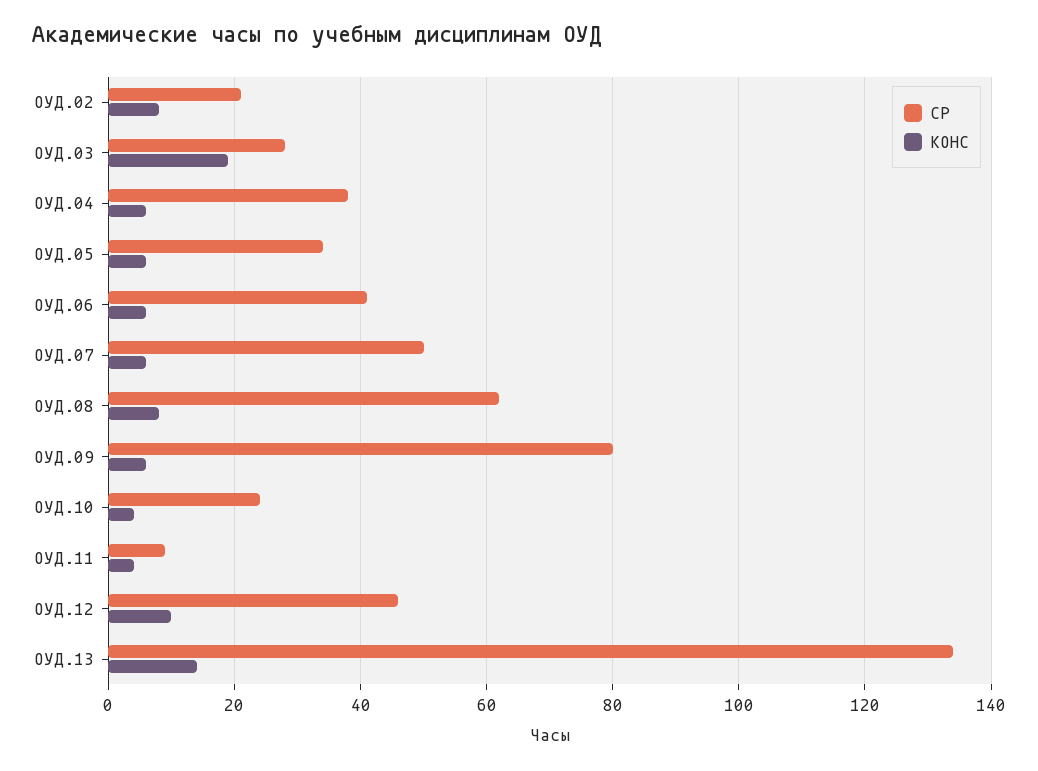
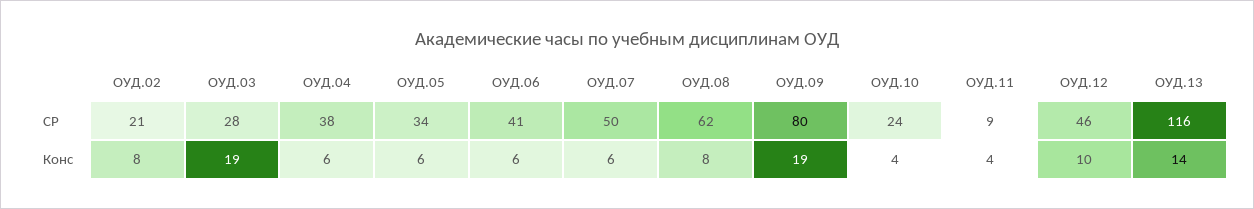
КОНС, ОУД.09: 5 -> 19
СР, ОУД.13: 135 -> 116

